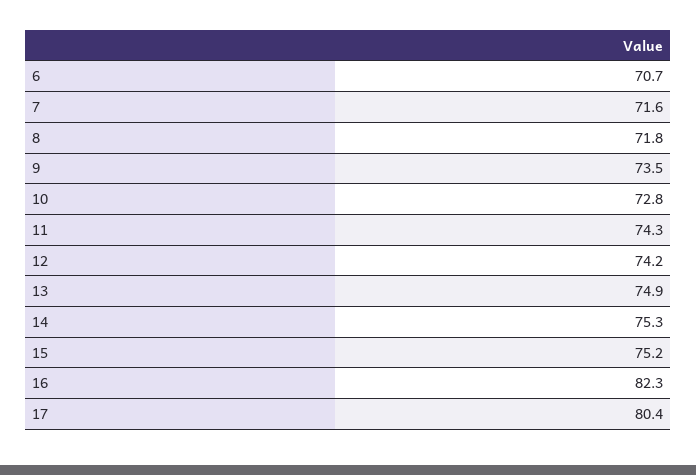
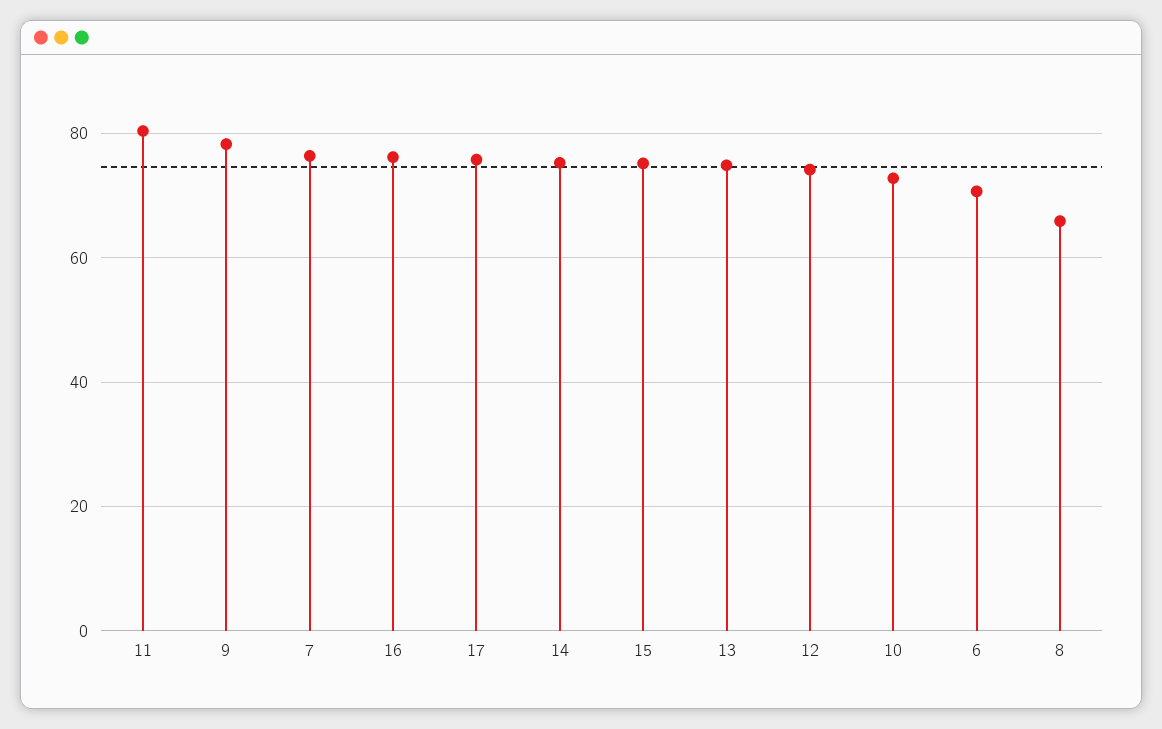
7: 71.6 -> 76
8: 71.8 -> 66
9: 73.5 -> 78
11: 74.3 -> 80
16: 82.3 -> 76
17: 80.4 -> 76

